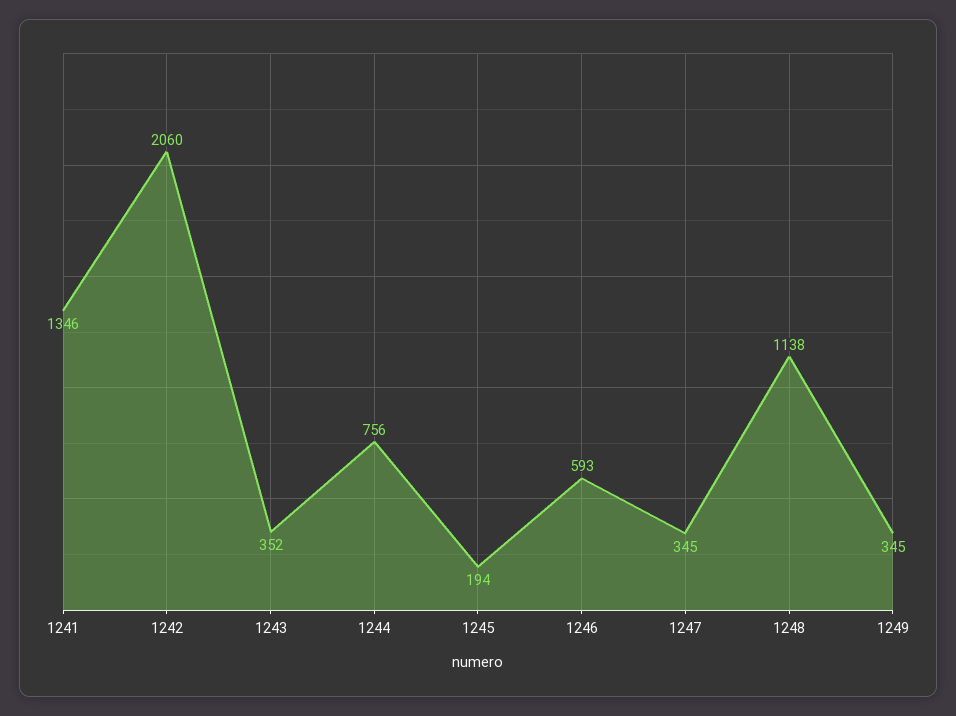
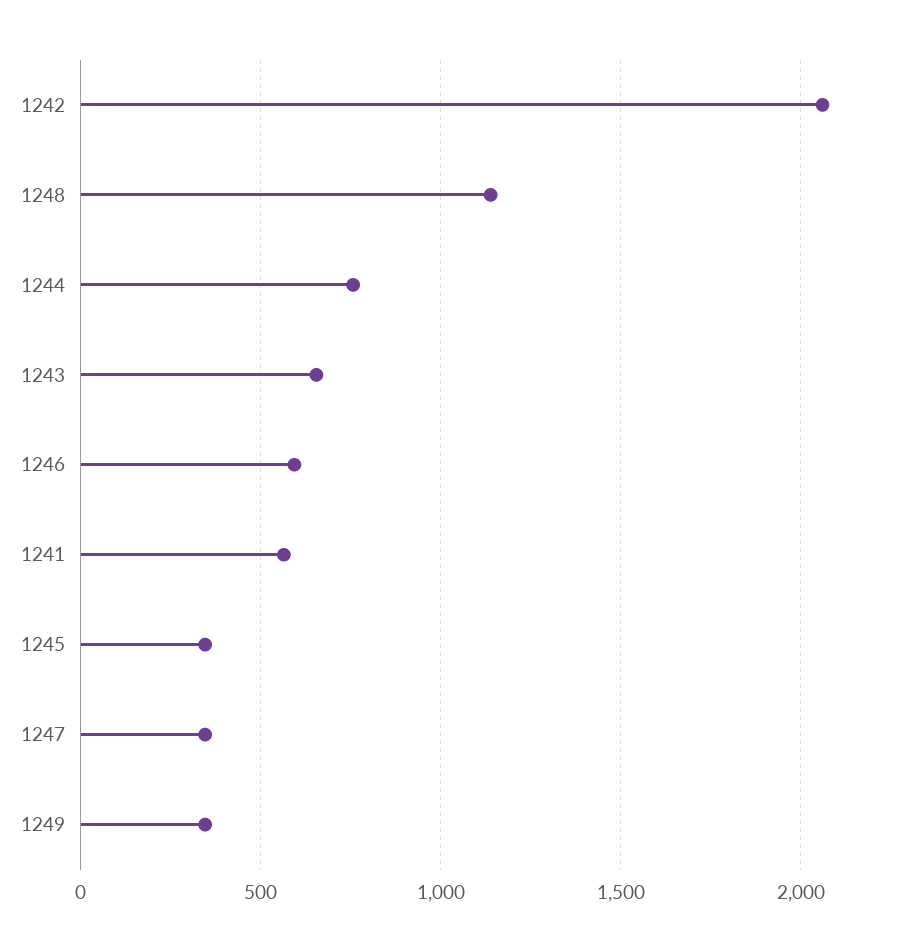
1241: 1346 -> 550
1243: 352 -> 650
1245: 194 -> 350

